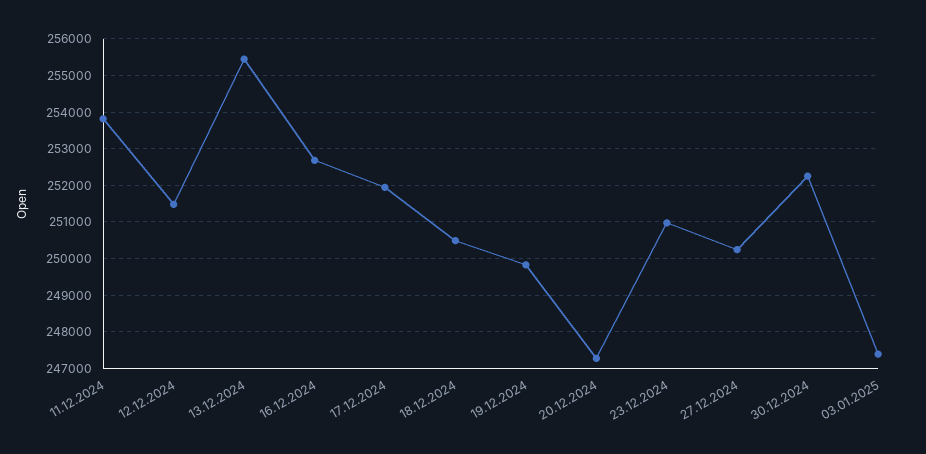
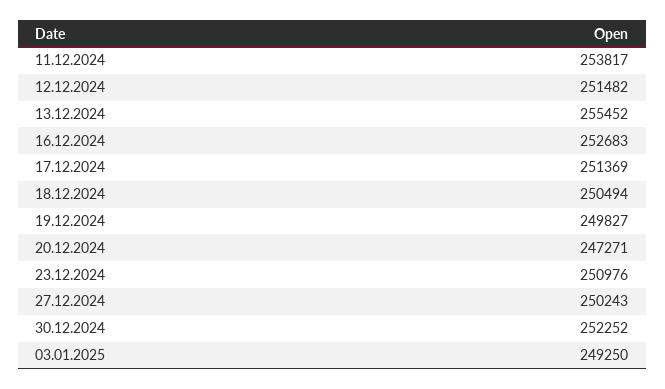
17.12.2024: 252000 -> 251369
03.01.2025: 247400 -> 249250

